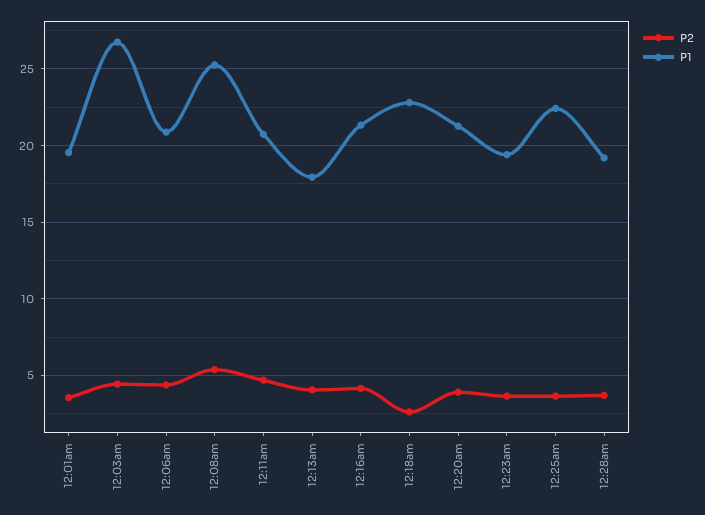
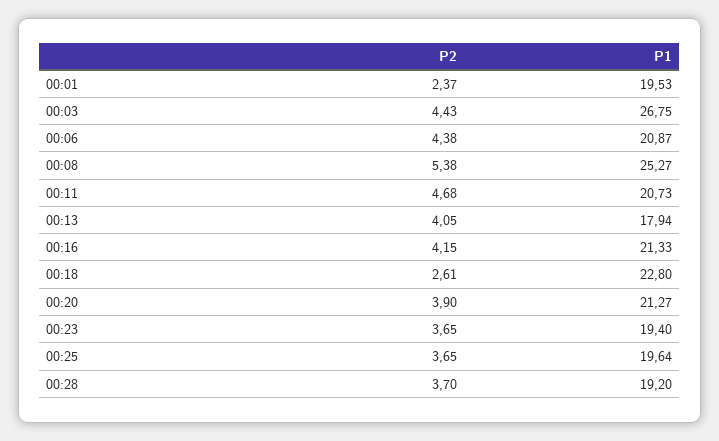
P2, 12:01am: 3.5 -> 2.37
P1, 12:25am: 22.5 -> 19.64

